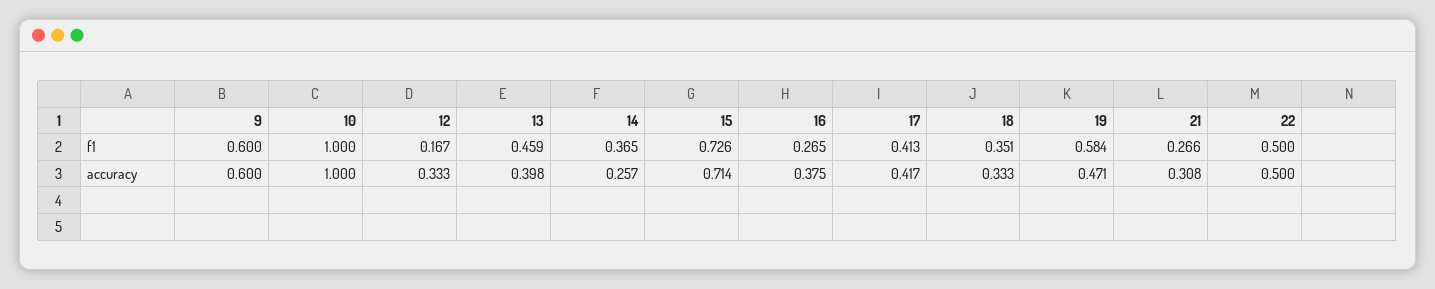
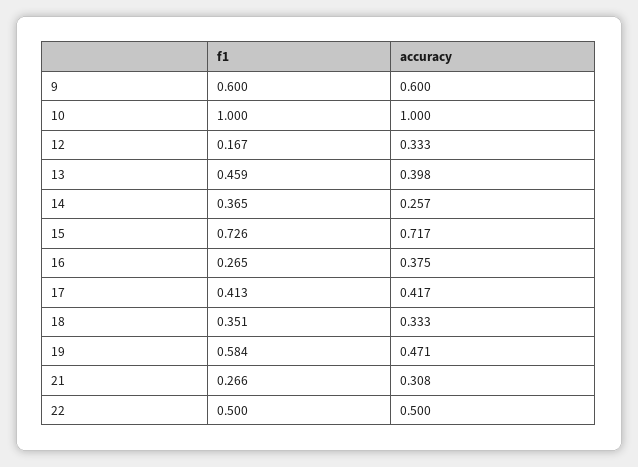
15, accuracy: 0.714 -> 0.717

